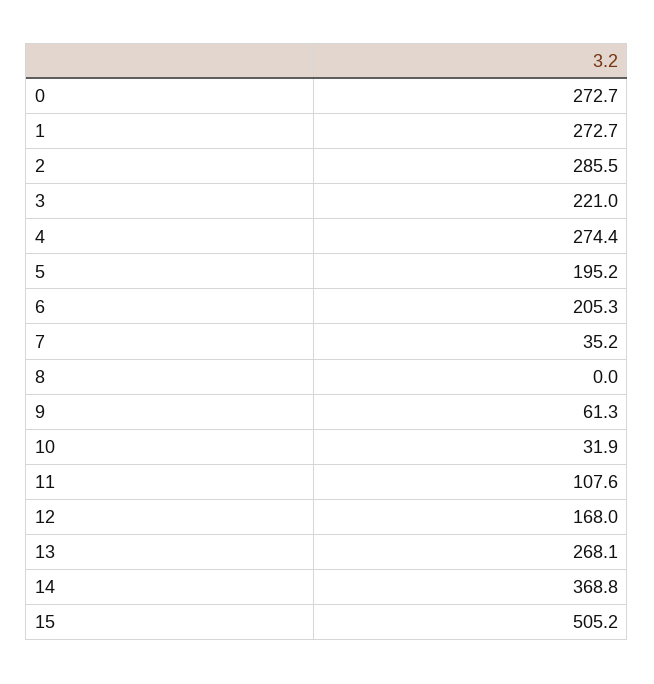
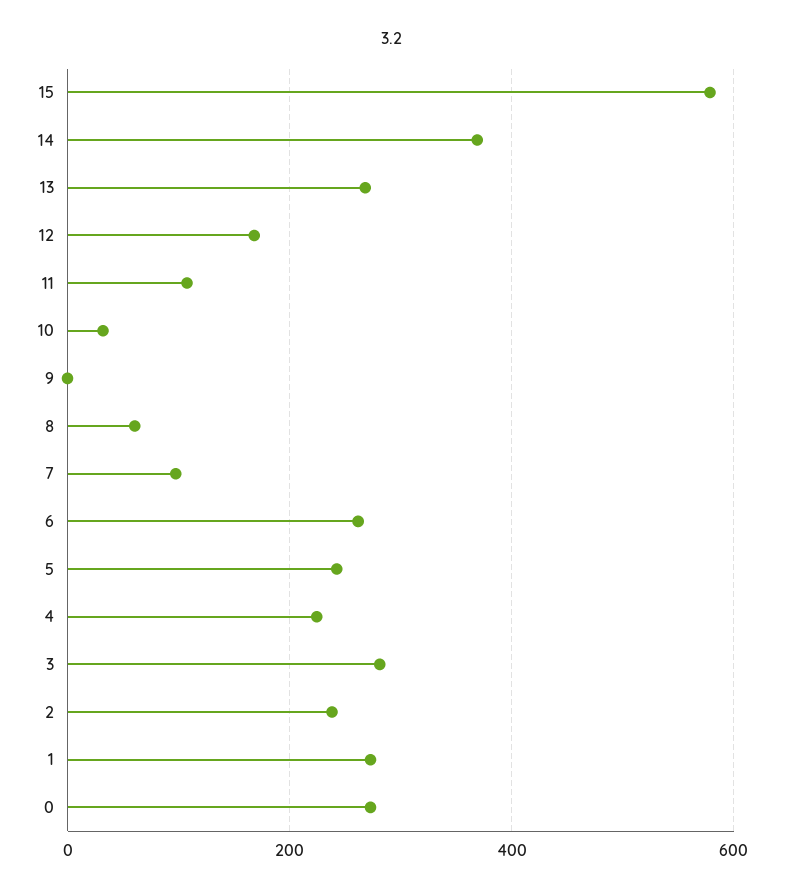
2: 285.5 -> 240
3: 221 -> 280
4: 274.4 -> 220
5: 195.2 -> 240
6: 205.3 -> 260
7: 35.2 -> 100
8: 0 -> 60
9: 61.3 -> 0
15: 505.2 -> 580

